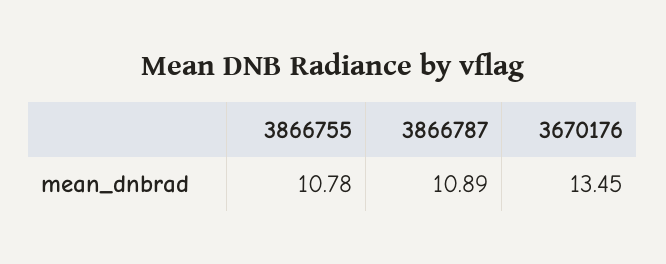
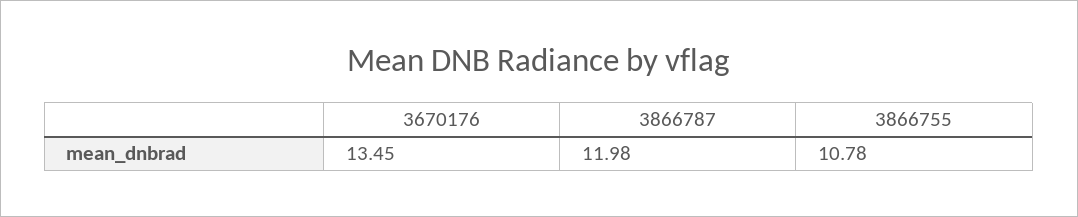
3866787: 10.89 -> 11.98

